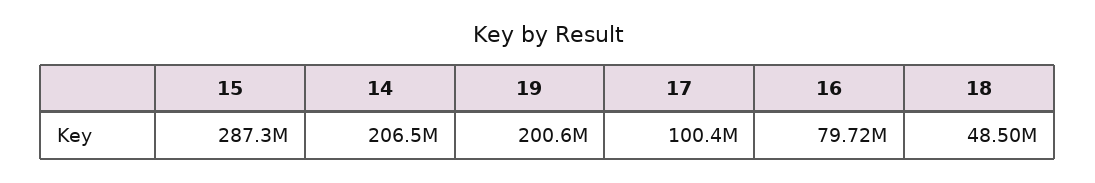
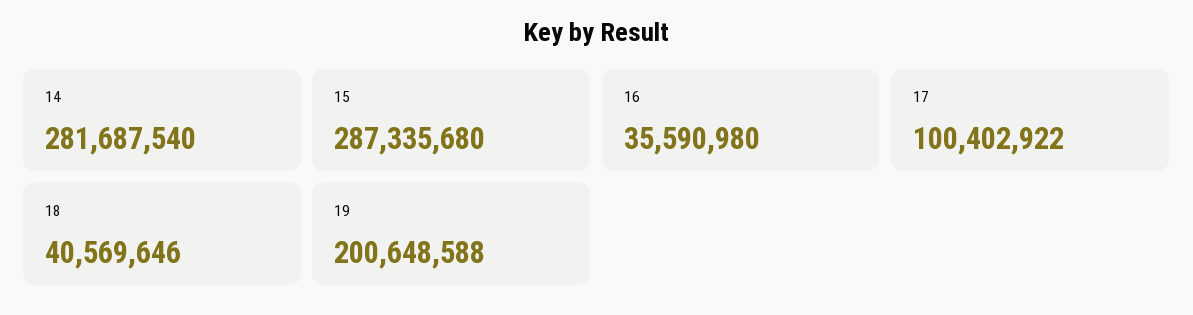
14: 206500000 -> 281687540
16: 79720000 -> 35590980
18: 48500000 -> 40569646

